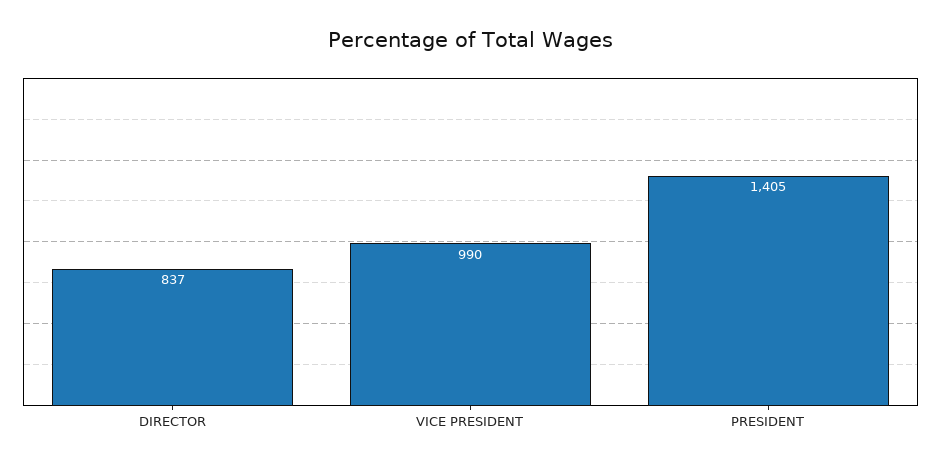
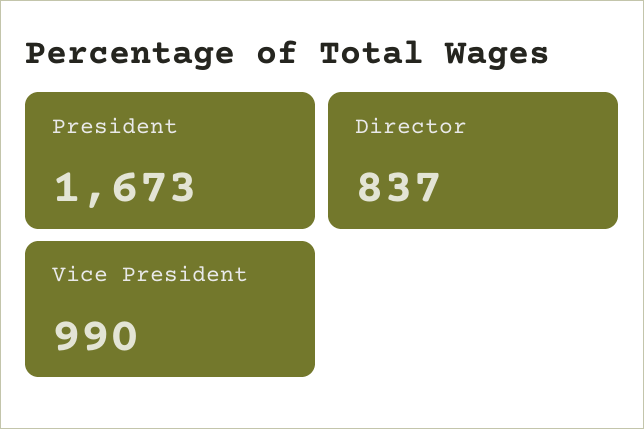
PRESIDENT: 1405 -> 1673

